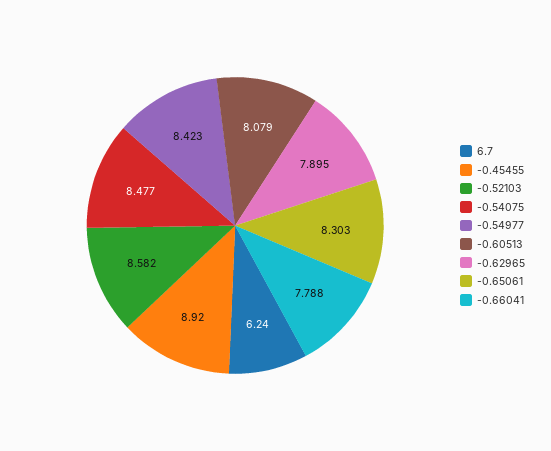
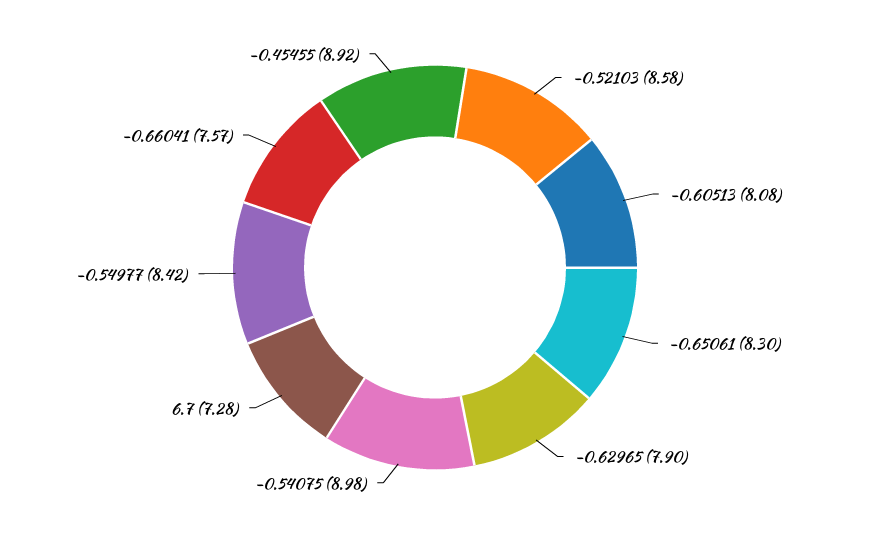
6.7: 6.24 -> 7.28
-0.54075: 8.477 -> 8.98
-0.66041: 7.788 -> 7.57

